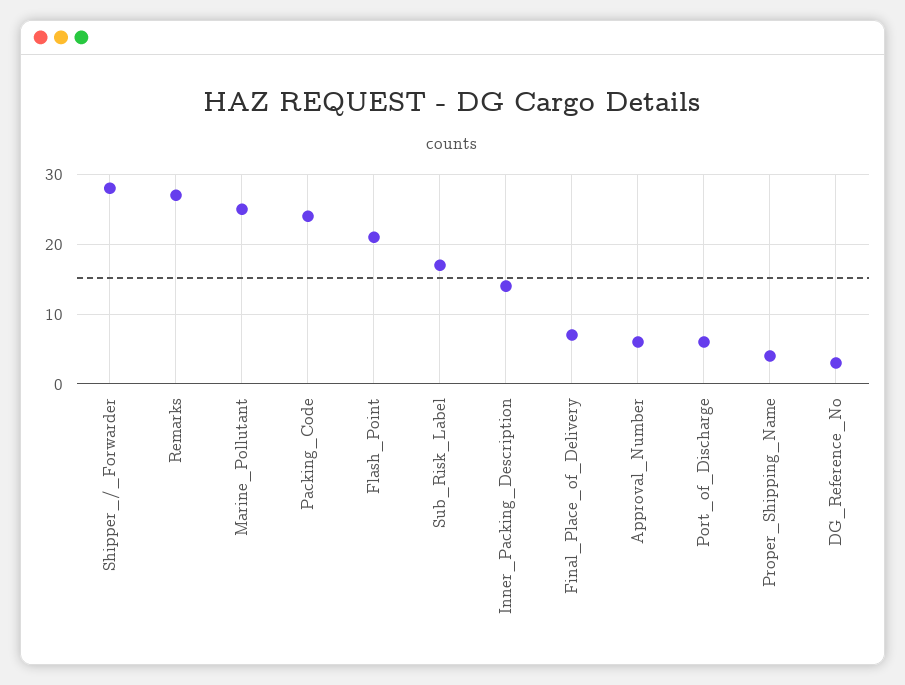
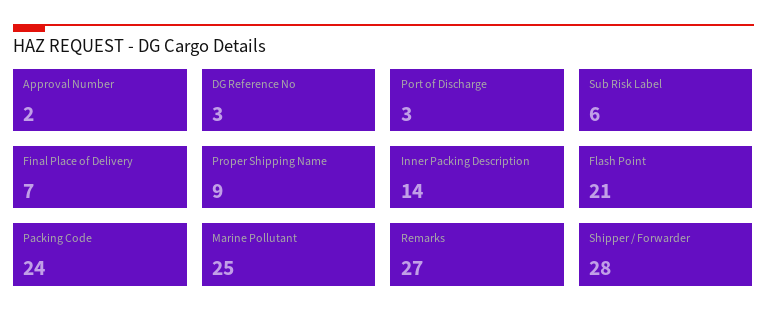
Sub_Risk_Label: 17 -> 6
Approval_Number: 6 -> 2
Port_of_Discharge: 6 -> 3
Proper_Shipping_Name: 4 -> 9

